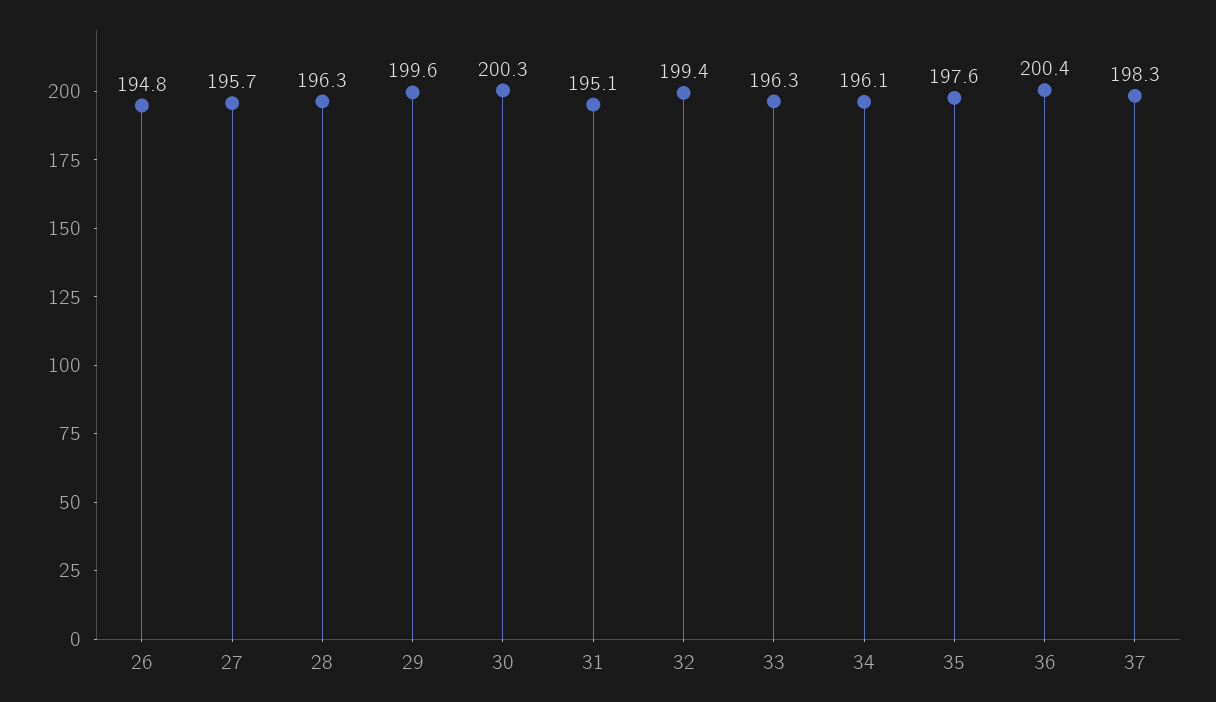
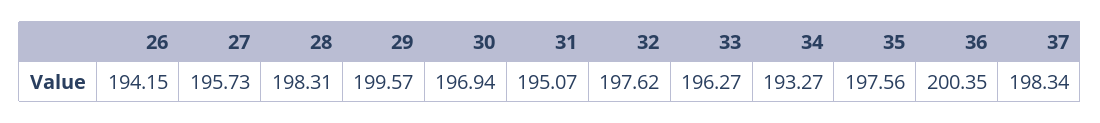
26: 194.8 -> 194.15
28: 196.3 -> 198.31
30: 200.3 -> 196.94
32: 199.4 -> 197.62
34: 196.1 -> 193.27

